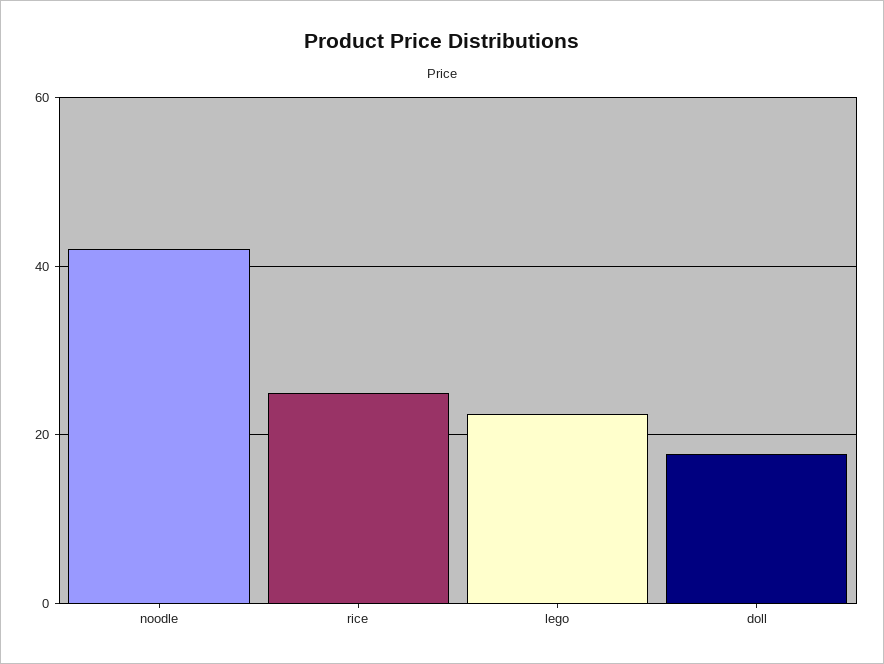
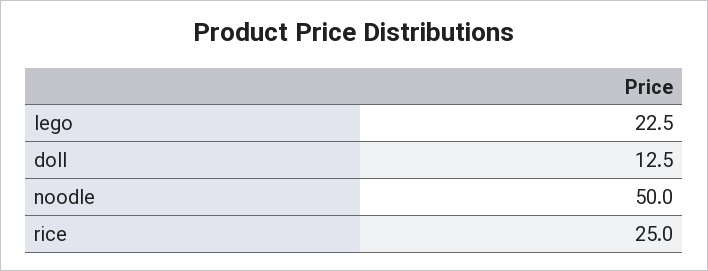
noodle: 42 -> 50
doll: 18 -> 12.5

